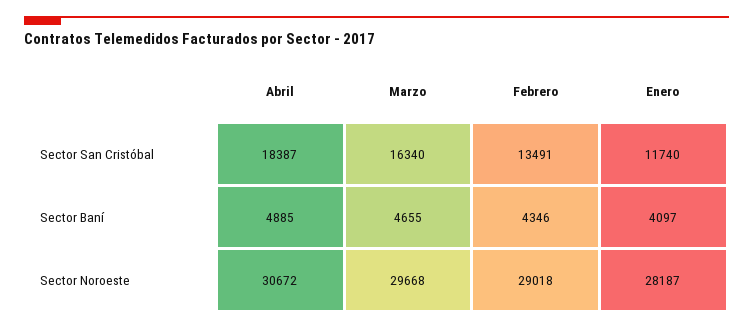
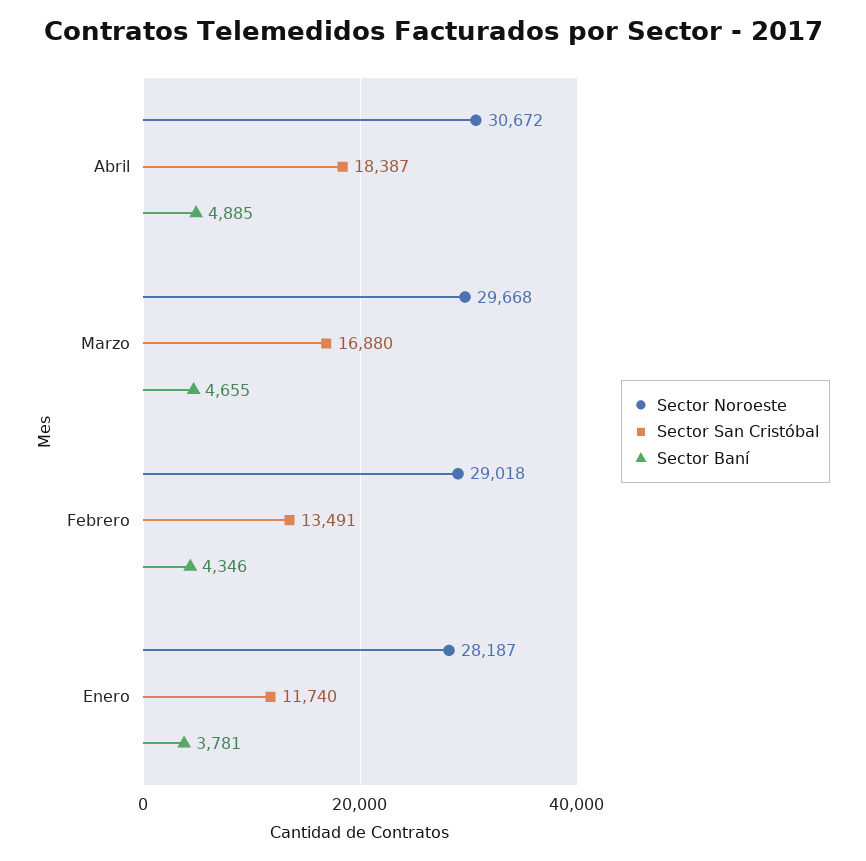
Sector San Cristóbal, Marzo: 16340 -> 16880
Sector Baní, Enero: 4097 -> 3781

